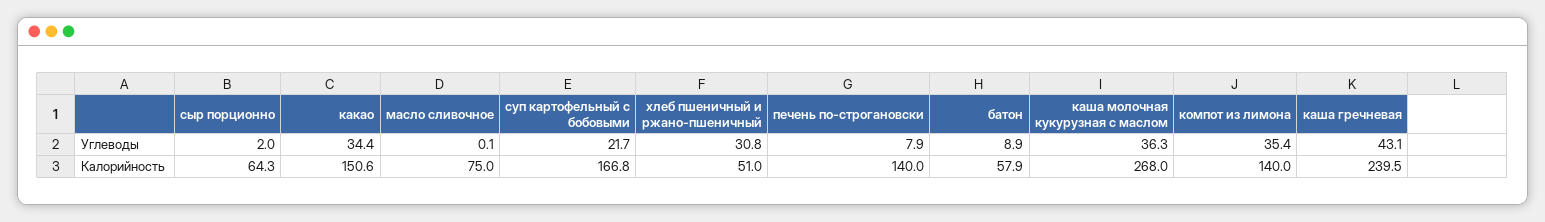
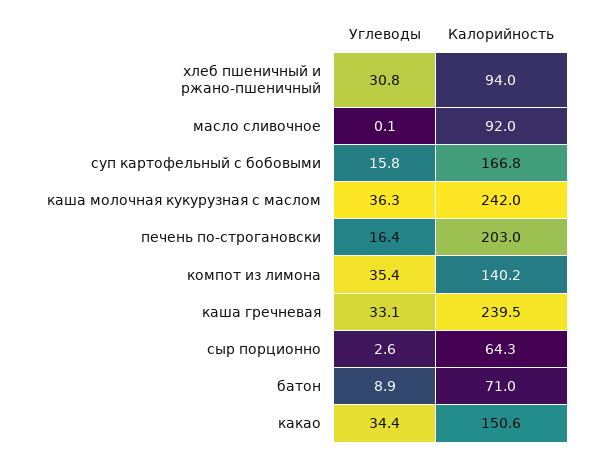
сыр порционно, Углеводы: 2 -> 2.6
суп картофельный с бобовыми, Углеводы: 21.7 -> 15.8
печень по-строгановски, Углеводы: 7.9 -> 16.4
каша гречневая, Углеводы: 43.1 -> 33.1
масло сливочное, Калорийность: 75 -> 92
хлеб пшеничный и ржано-пшеничный, Калорийность: 51 -> 94
печень по-строгановски, Калорийность: 140 -> 203
батон, Калорийность: 57.9 -> 71
каша молочная кукурузная с маслом, Калорийность: 268 -> 242
компот из лимона, Калорийность: 140 -> 140.2

